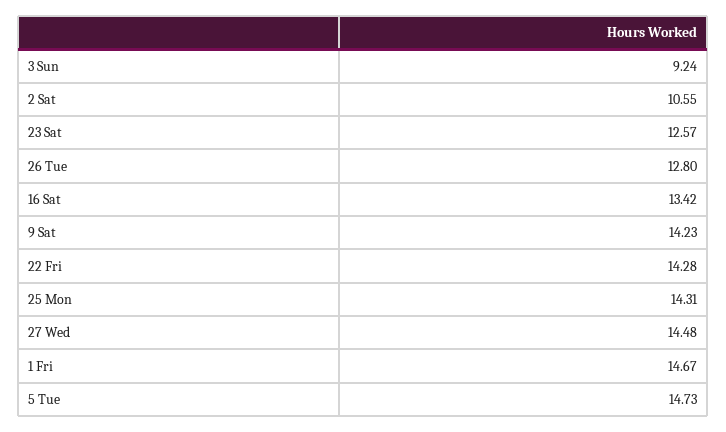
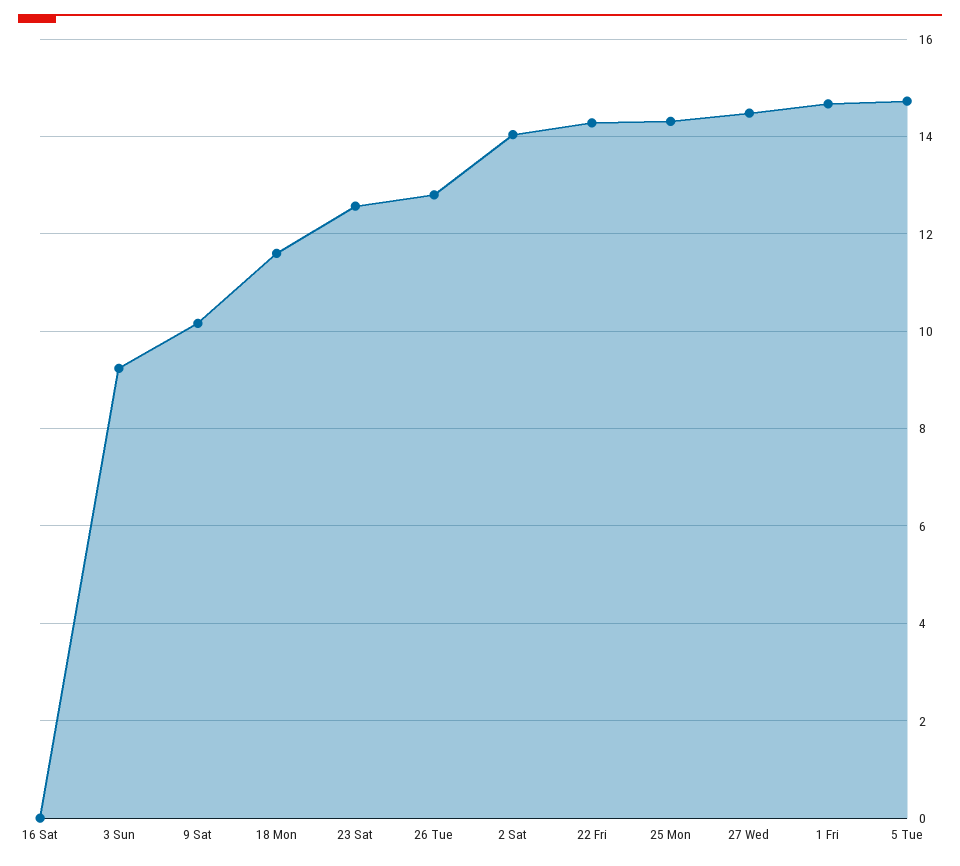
2 Sat: 10.55 -> 14
16 Sat: 13.42 -> 0
9 Sat: 14.23 -> 10.2
18 Mon: none -> 11.6

